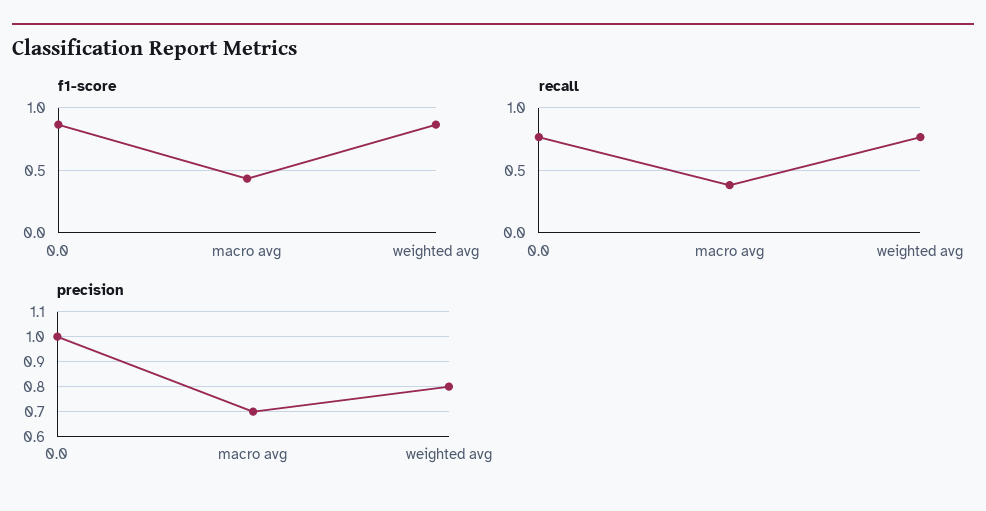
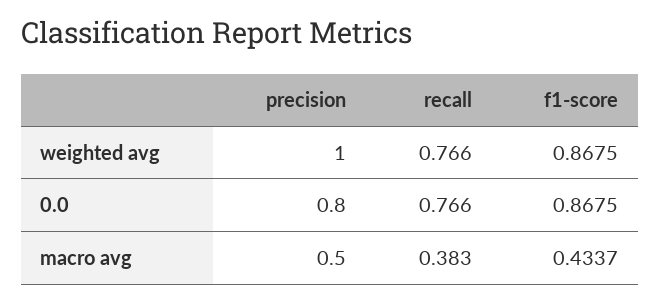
precision, 0.0: 1 -> 0.8
precision, macro avg: 0.7 -> 0.5
precision, weighted avg: 0.8 -> 1

